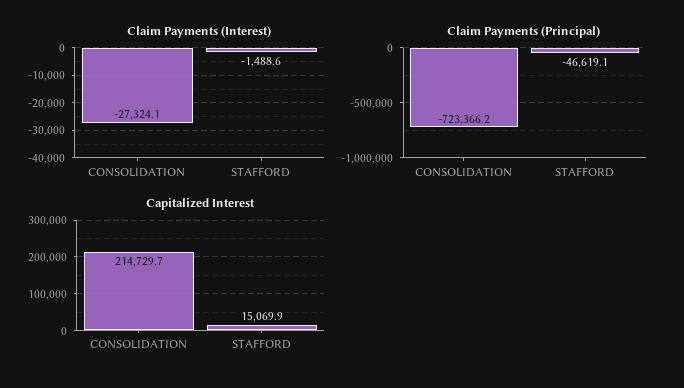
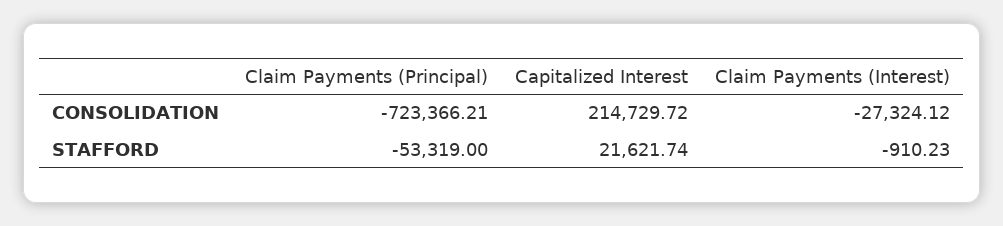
Claim Payments (Interest), STAFFORD: -1488.6 -> -910.23
Claim Payments (Principal), STAFFORD: -46619.1 -> -53319
Capitalized Interest, STAFFORD: 15069.9 -> 21621.74

